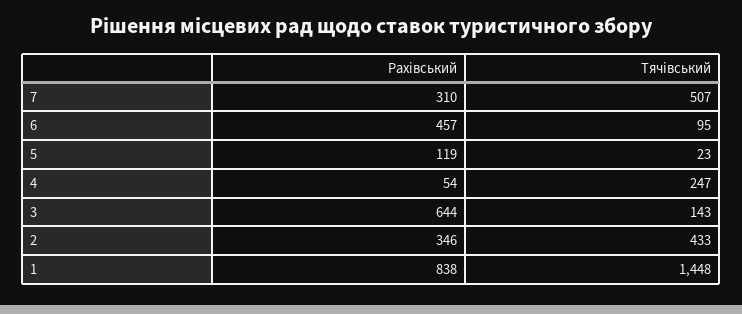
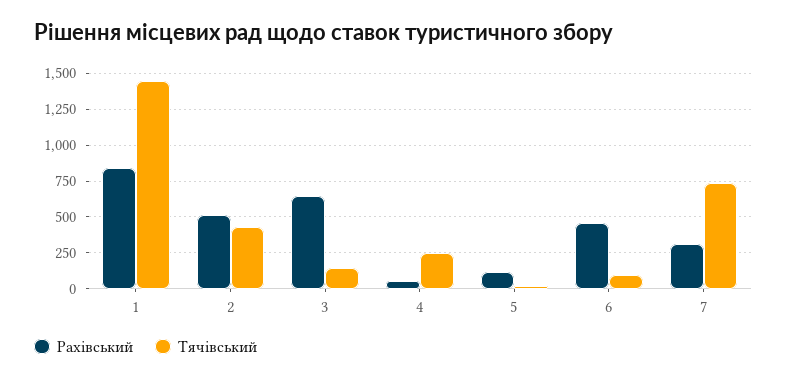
Тячівський, 7: 507 -> 750
Рахівський, 2: 346 -> 500

